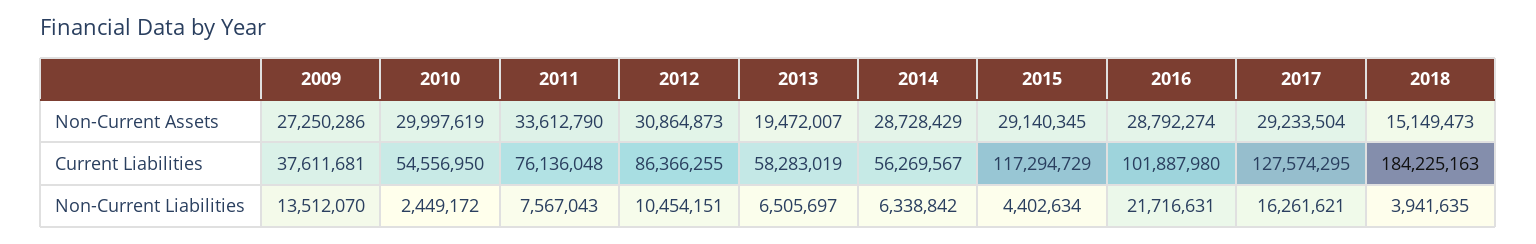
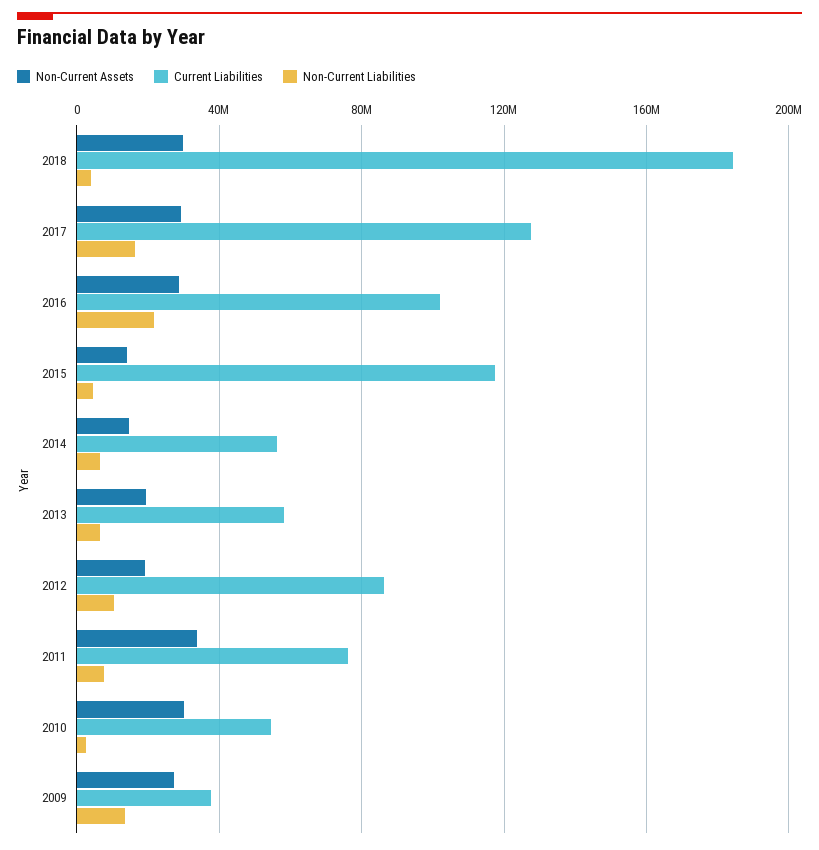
Non-Current Assets, 2012: 30864873 -> 20000000
Non-Current Assets, 2014: 28728429 -> 15000000
Non-Current Assets, 2015: 29140345 -> 15000000
Non-Current Assets, 2018: 15149473 -> 30000000

